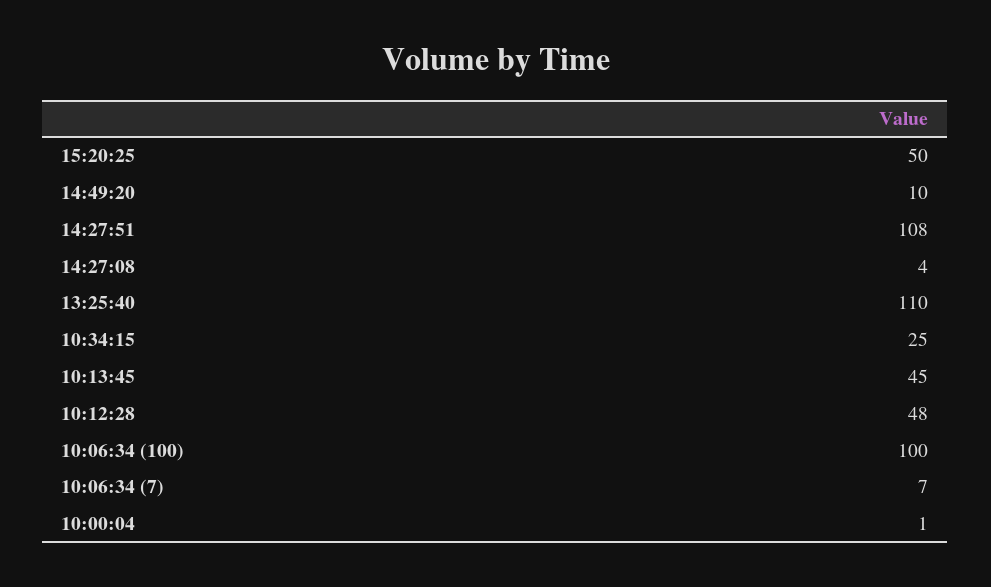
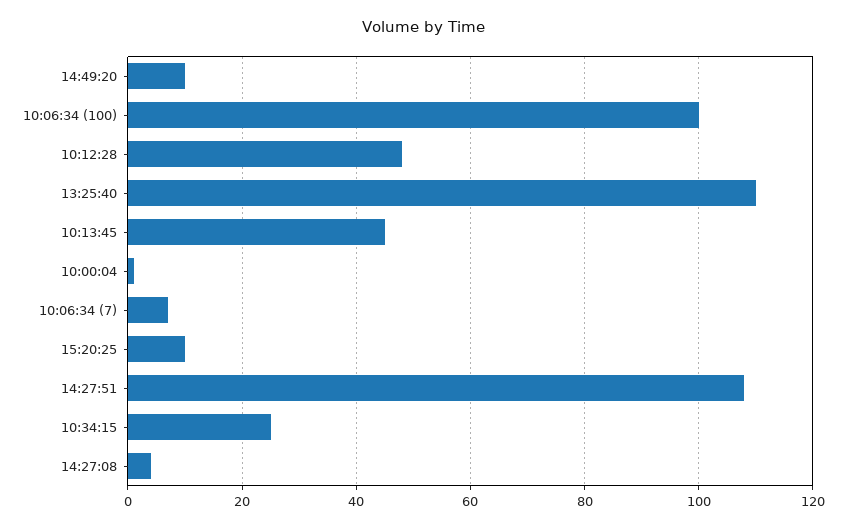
15:20:25: 50 -> 10

